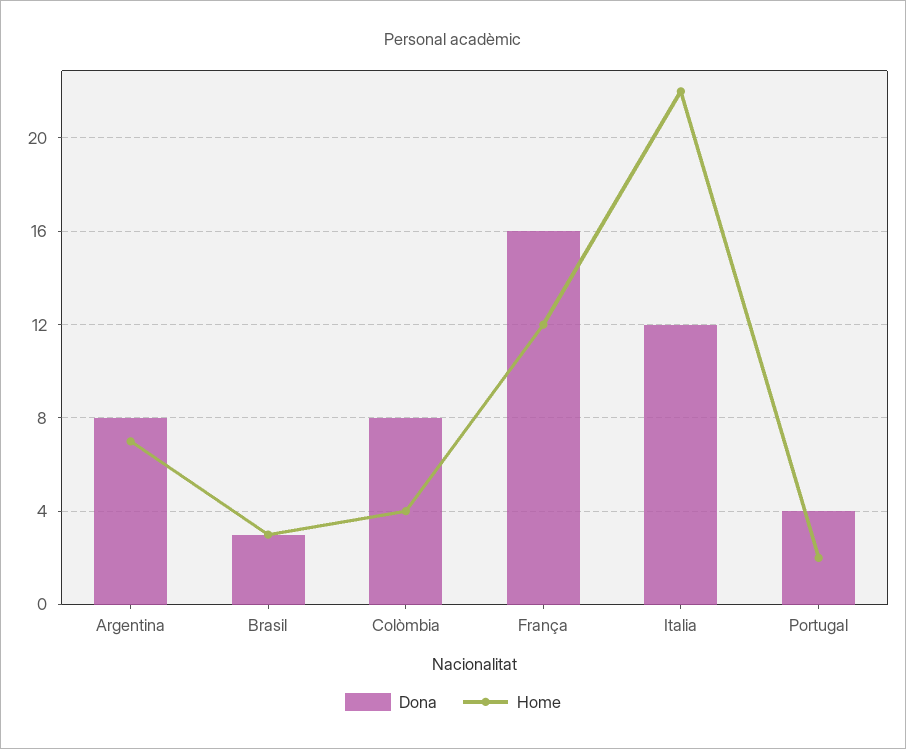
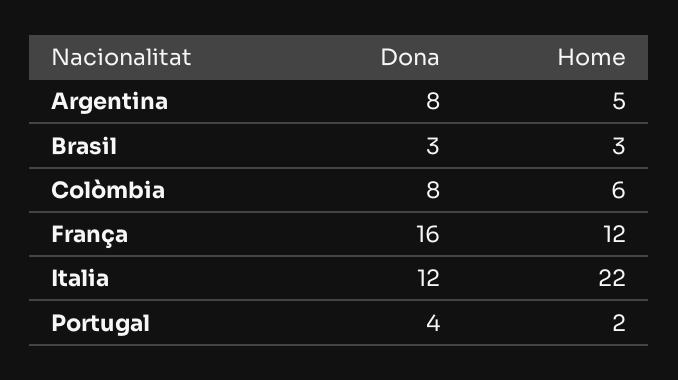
Home, Argentina: 7 -> 5
Home, Colòmbia: 4 -> 6

